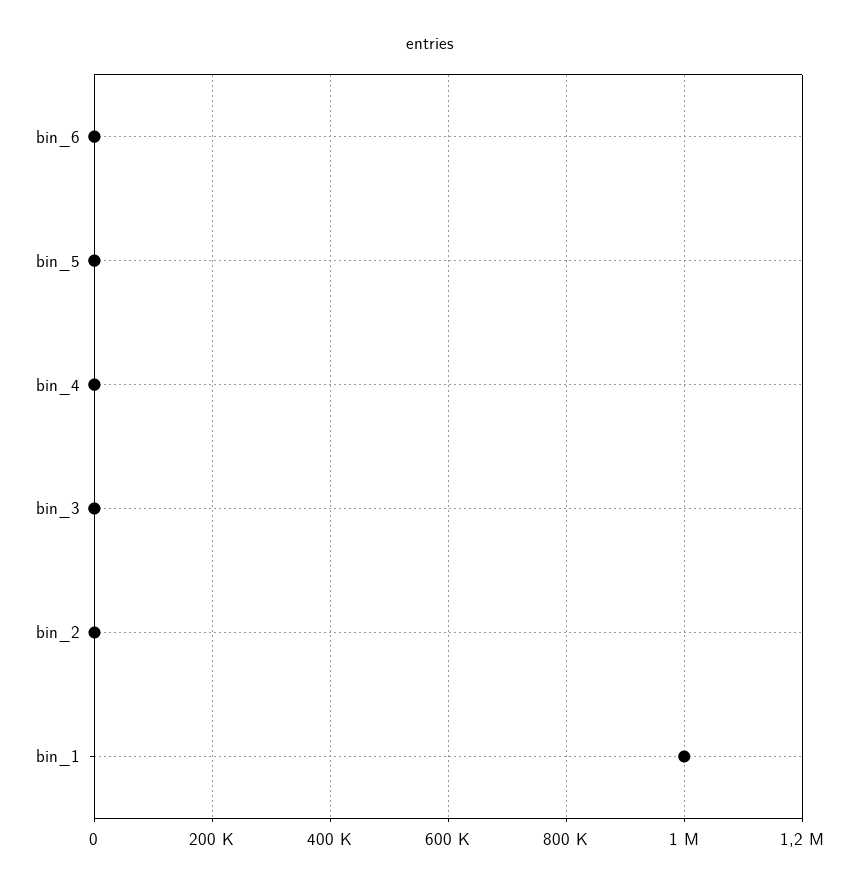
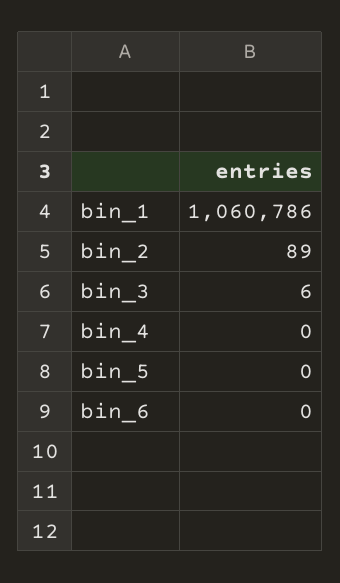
bin_1: 1000000 -> 1060786

